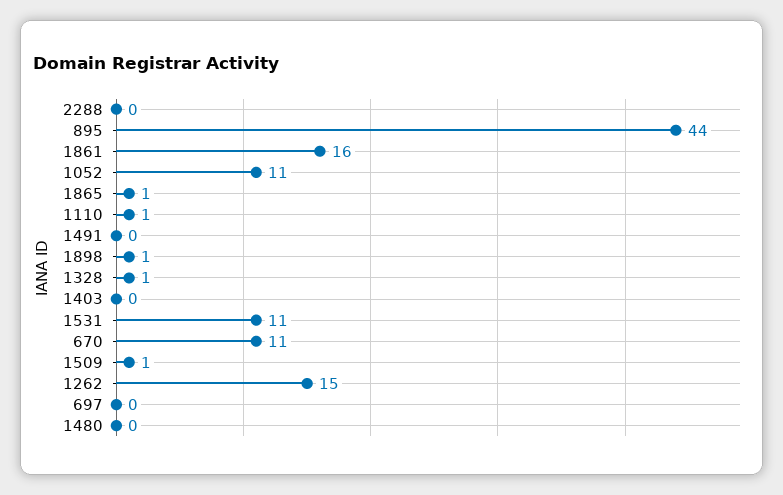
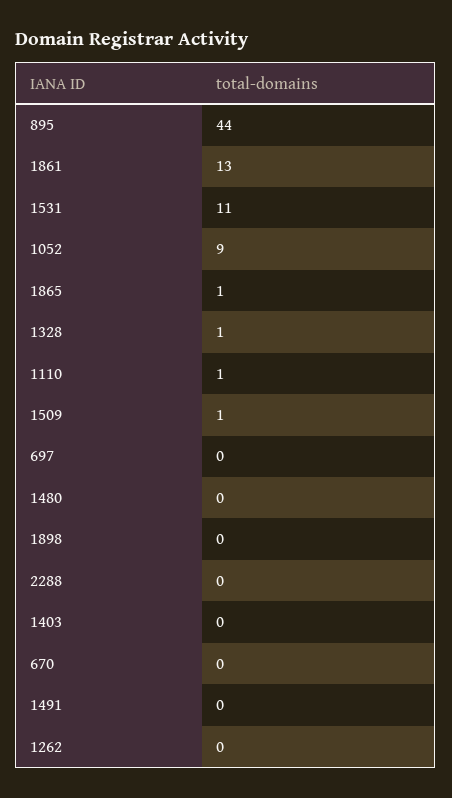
1861: 16 -> 13
1052: 11 -> 9
1898: 1 -> 0
670: 11 -> 0
1262: 15 -> 0

